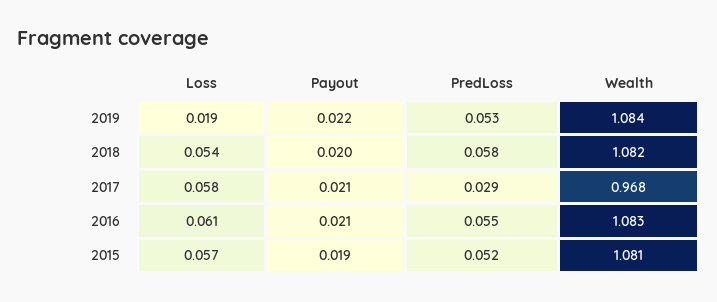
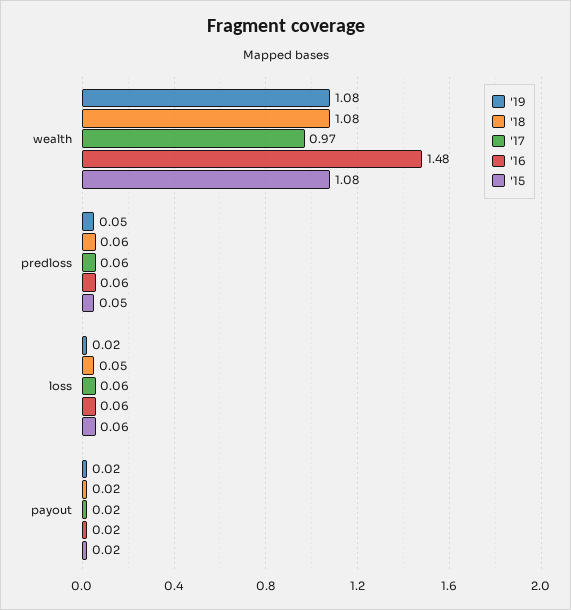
2017, PredLoss: 0.029 -> 0.06
2016, Wealth: 1.083 -> 1.48

